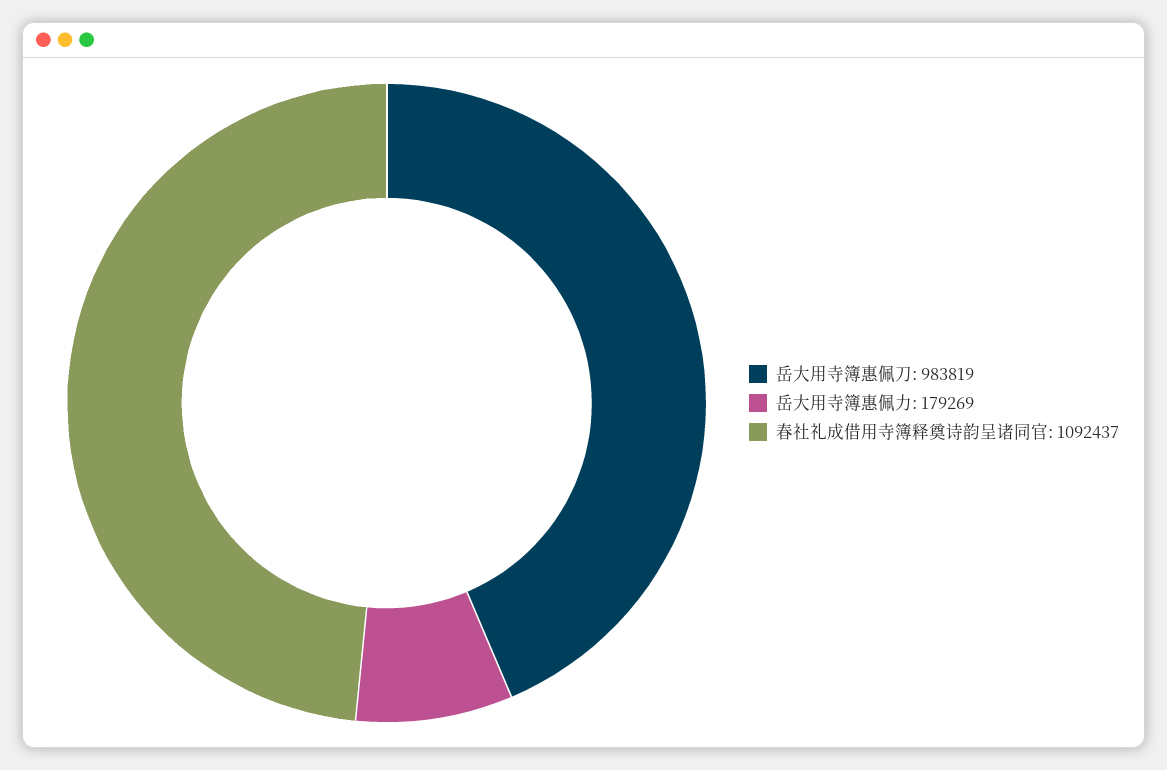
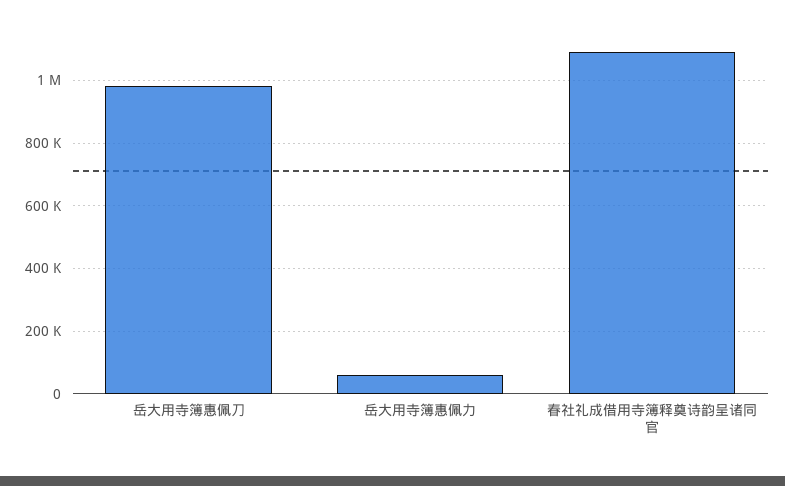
岳大用寺簿惠佩力: 179269 -> 60000

